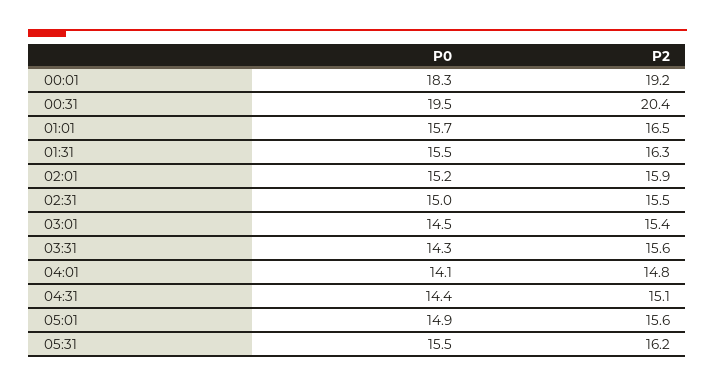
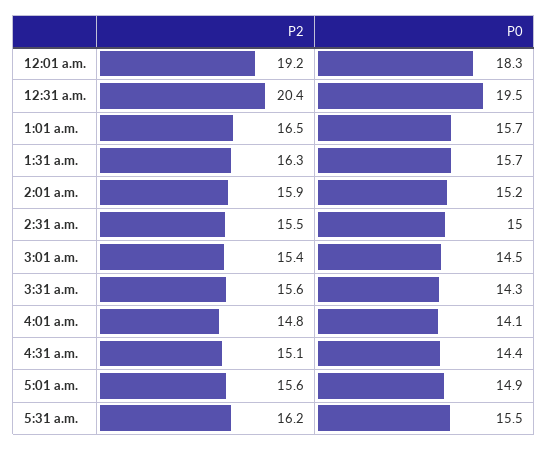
P0, 01:31: 15.5 -> 15.7

